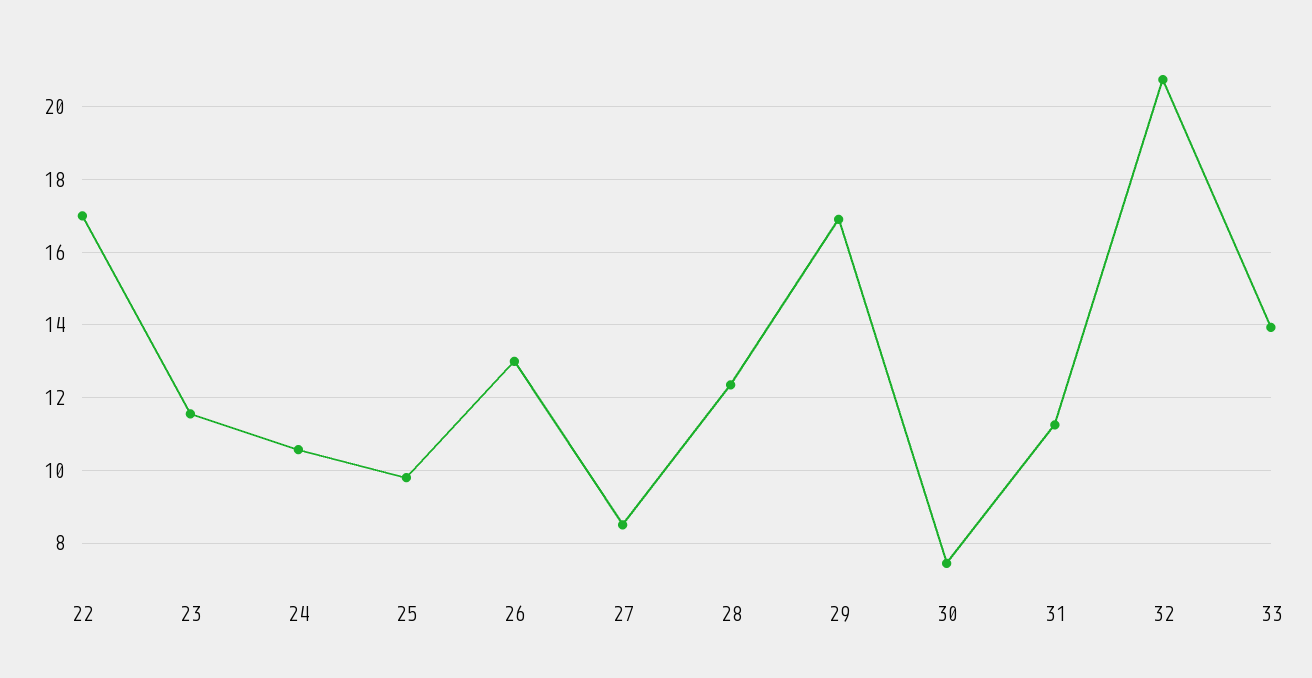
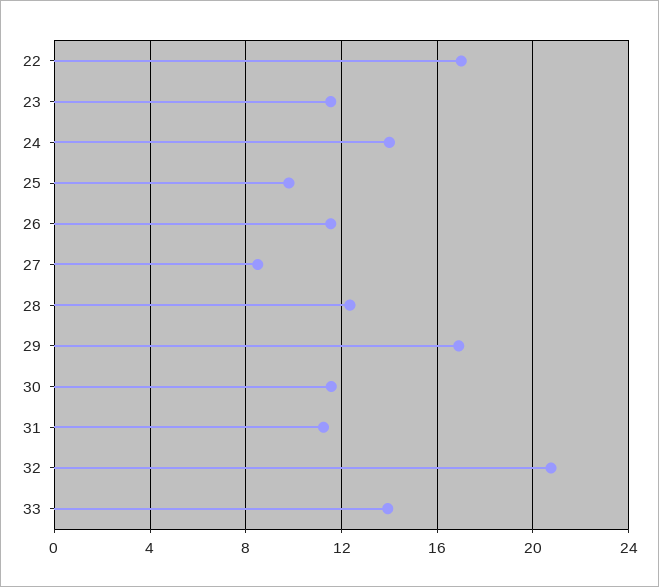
24: 10.6 -> 14
26: 13 -> 11.5
30: 7.4 -> 11.5

